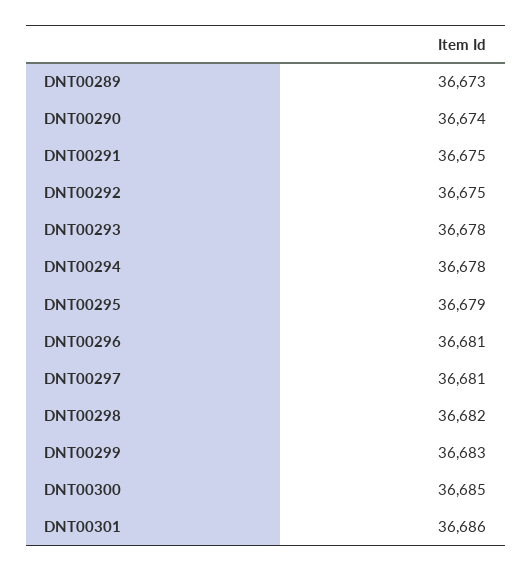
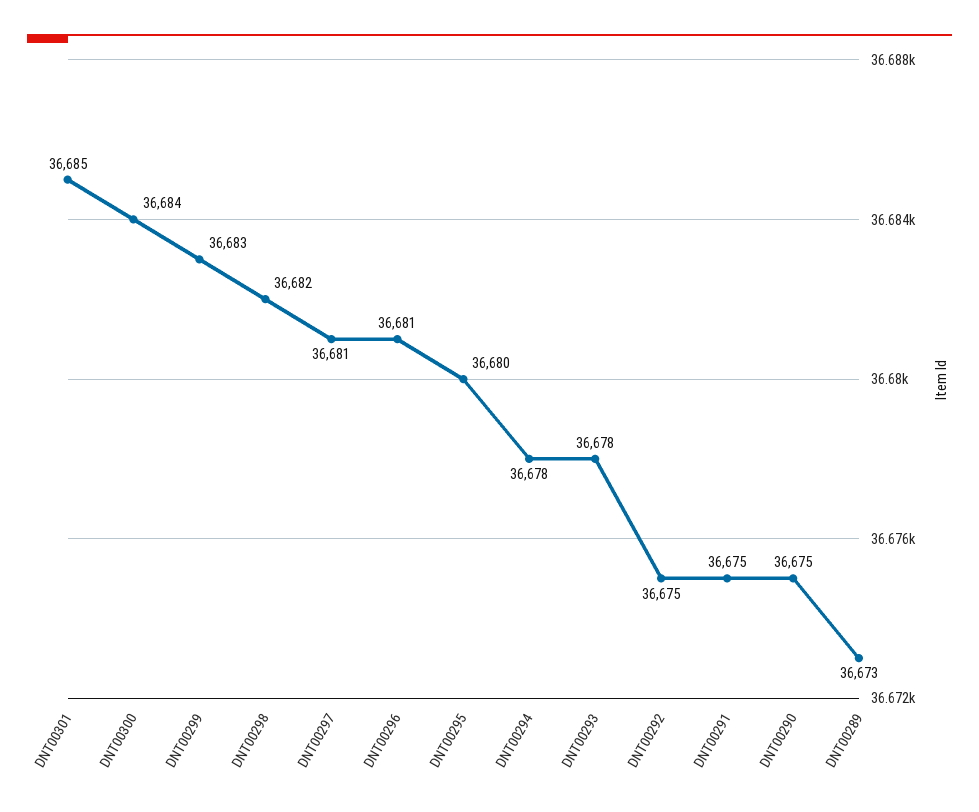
DNT00290: 36674 -> 36675
DNT00295: 36679 -> 36680
DNT00300: 36685 -> 36684
DNT00301: 36686 -> 36685

